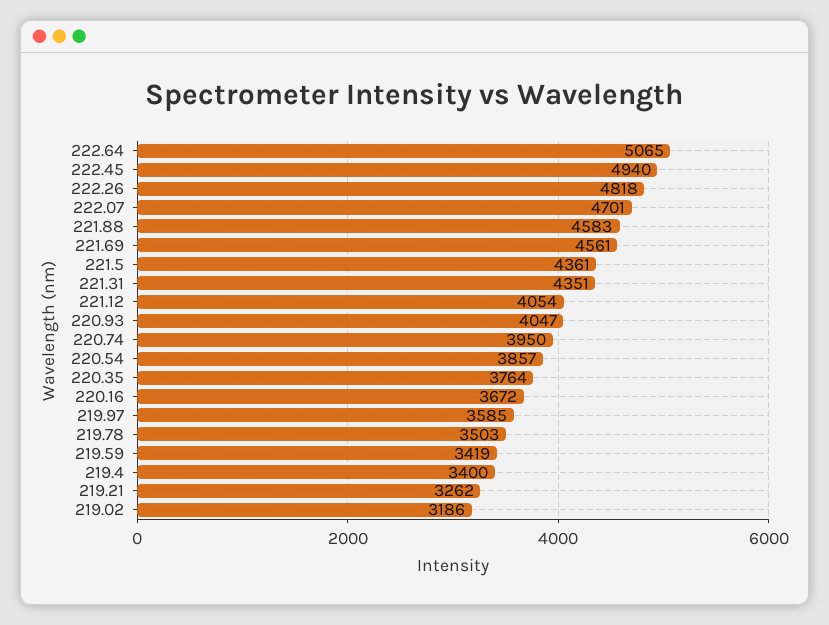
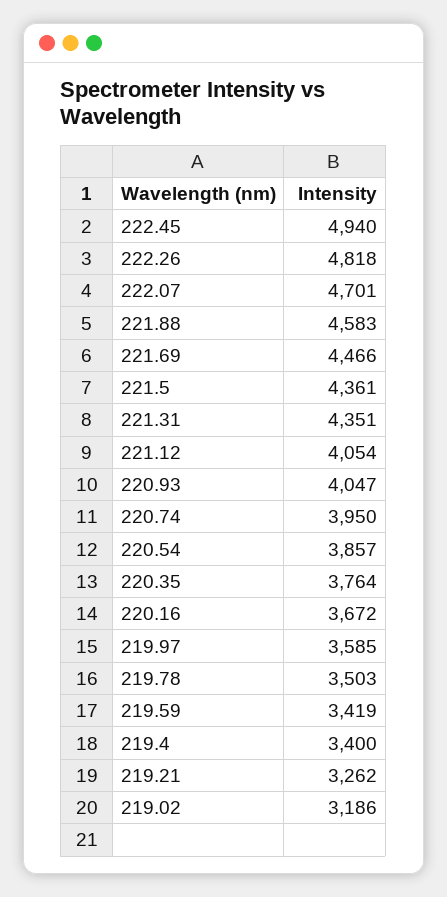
222.64: 5065 -> none
221.69: 4561 -> 4466

